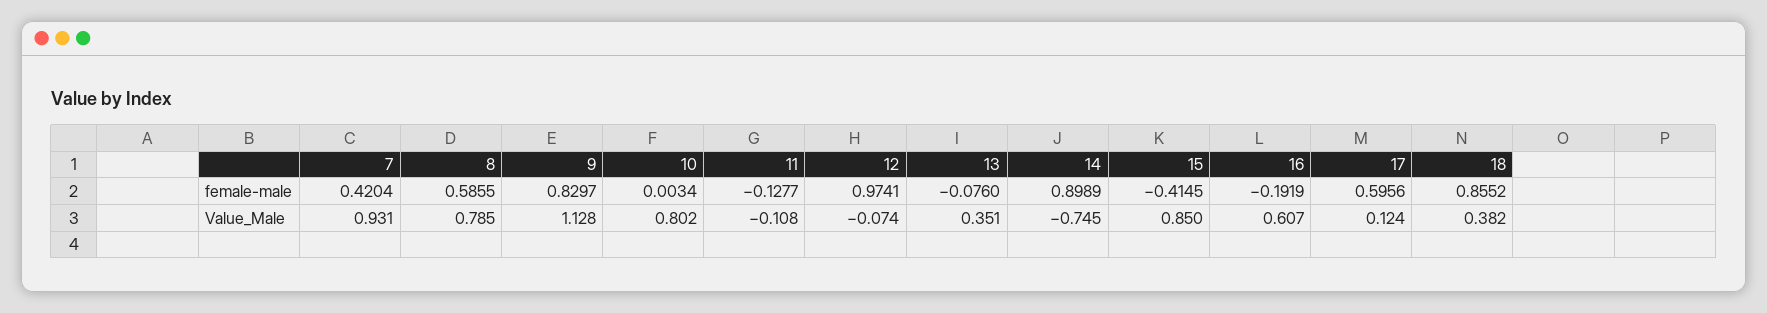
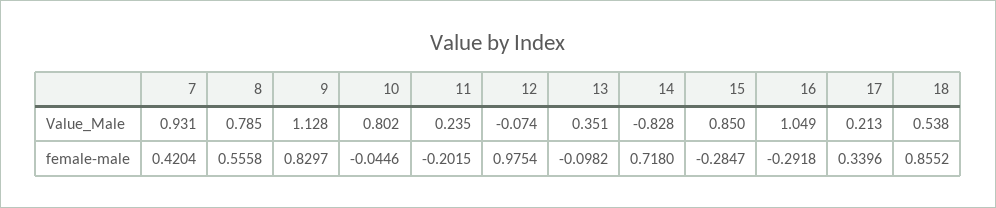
8, female-male: 0.5855 -> 0.5558
10, female-male: 0.0034 -> -0.0446
11, female-male: -0.1277 -> -0.2015
12, female-male: 0.9741 -> 0.9754
13, female-male: -0.076 -> -0.0982
14, female-male: 0.8989 -> 0.718
15, female-male: -0.4145 -> -0.2847
16, female-male: -0.1919 -> -0.2918
17, female-male: 0.5956 -> 0.3396
11, Value_Male: -0.108 -> 0.235
14, Value_Male: -0.745 -> -0.828
16, Value_Male: 0.607 -> 1.049
17, Value_Male: 0.124 -> 0.213
18, Value_Male: 0.382 -> 0.538

